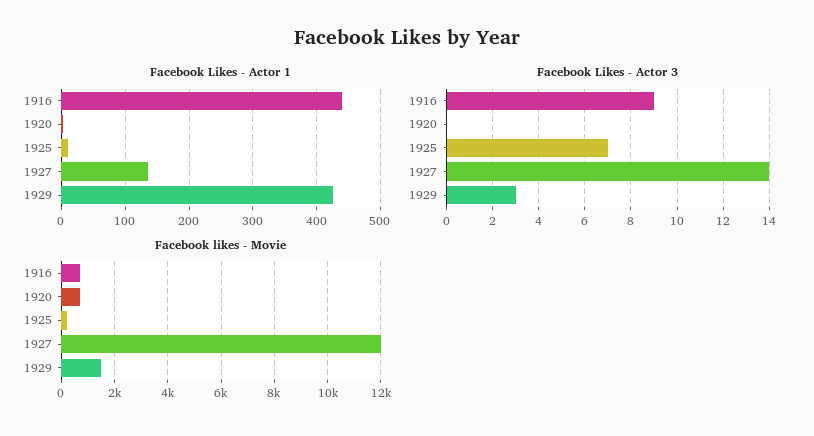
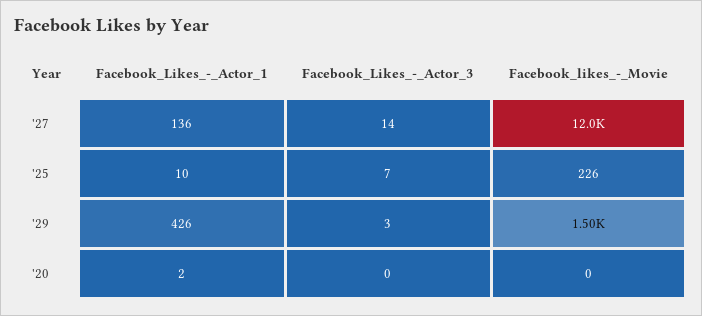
Facebook Likes - Actor 1, 1916: 440 -> none
Facebook Likes - Actor 3, 1916: 9 -> none
Facebook likes - Movie, 1916: 750 -> none
Facebook likes - Movie, 1920: 750 -> 0

